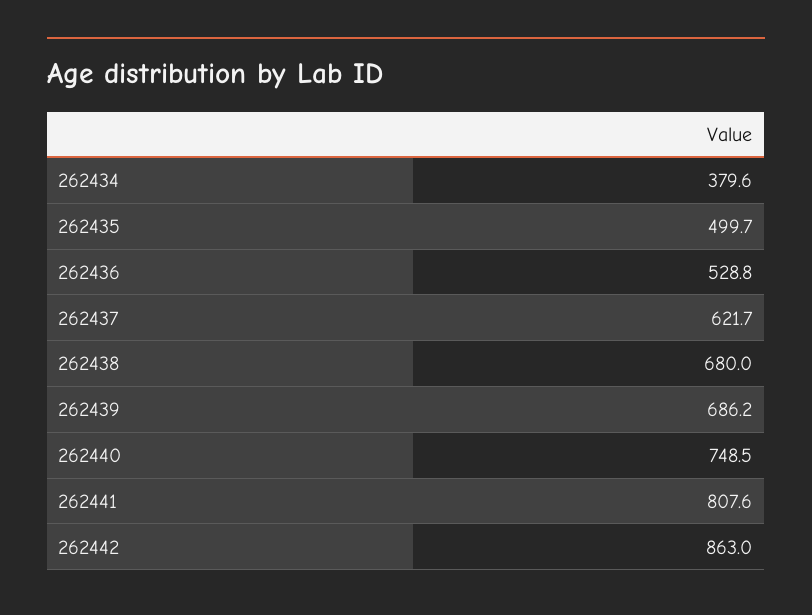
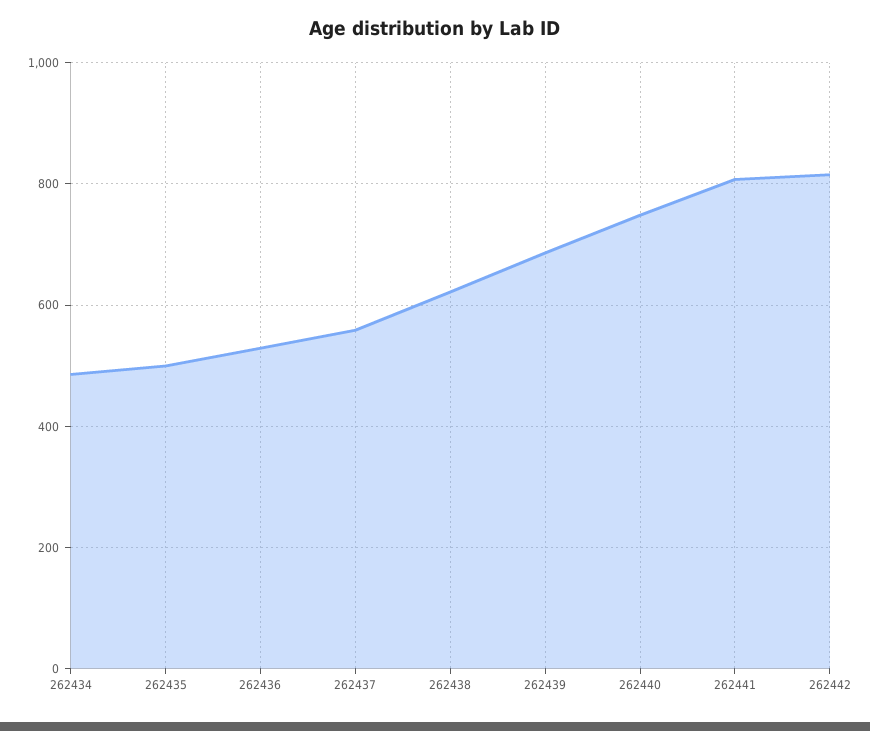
262434: 379.6 -> 480
262437: 621.7 -> 560
262438: 680 -> 620
262442: 863 -> 820

